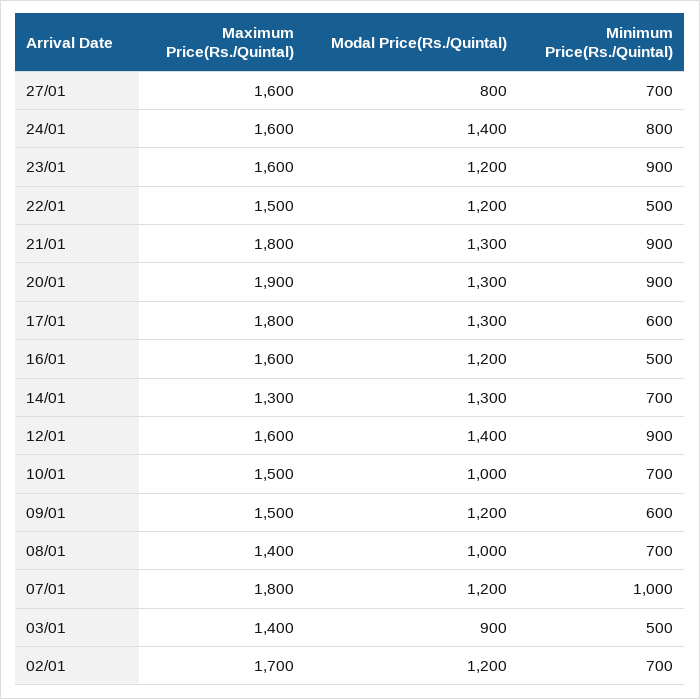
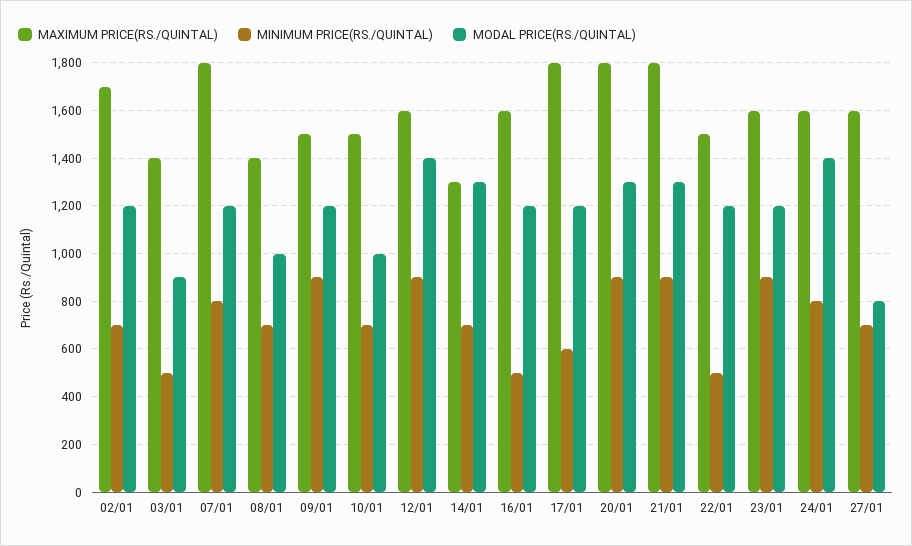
Maximum Price(Rs./Quintal), 20/01: 1900 -> 1800
Modal Price(Rs./Quintal), 17/01: 1300 -> 1200
Minimum Price(Rs./Quintal), 09/01: 600 -> 900
Minimum Price(Rs./Quintal), 07/01: 1000 -> 800

